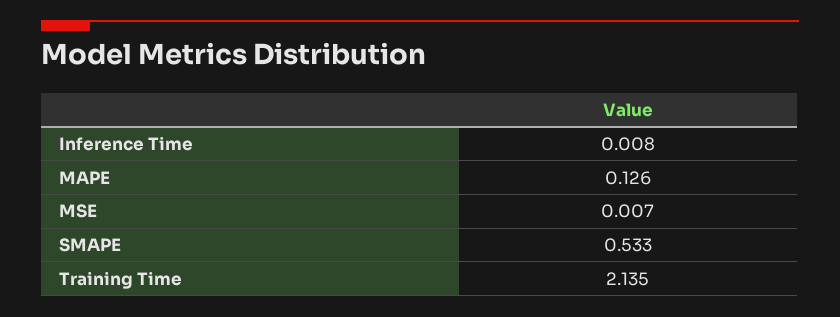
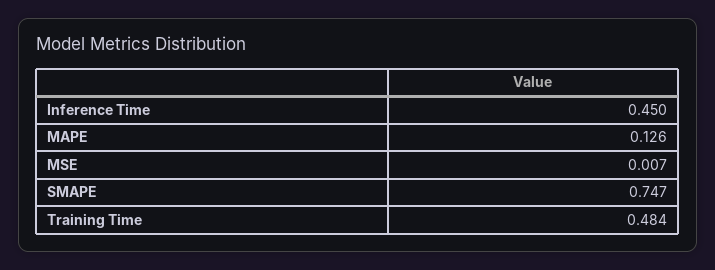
Inference Time: 0.008 -> 0.45
SMAPE: 0.533 -> 0.747
Training Time: 2.135 -> 0.484

